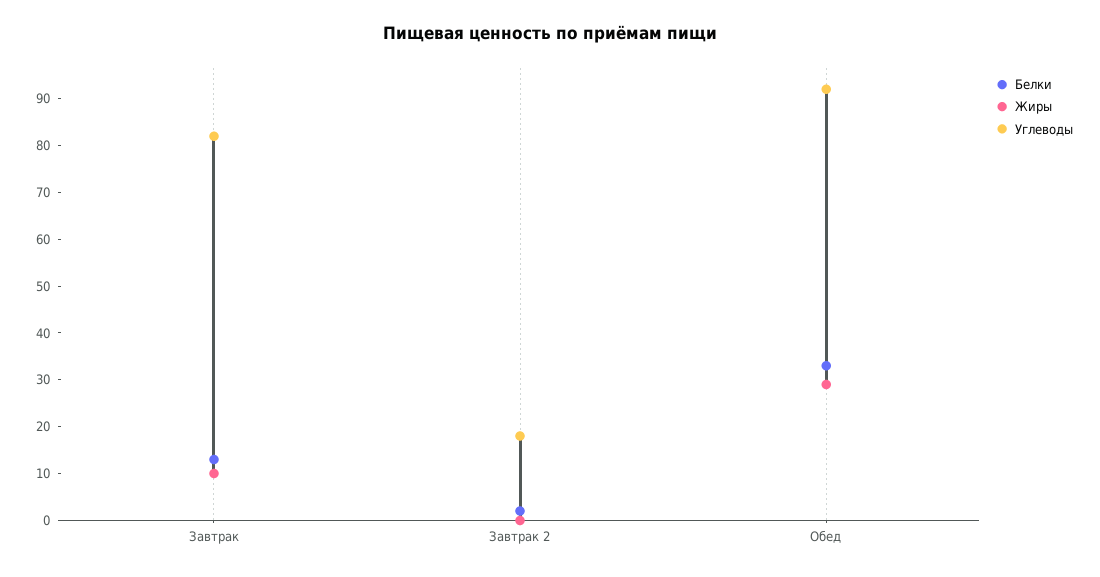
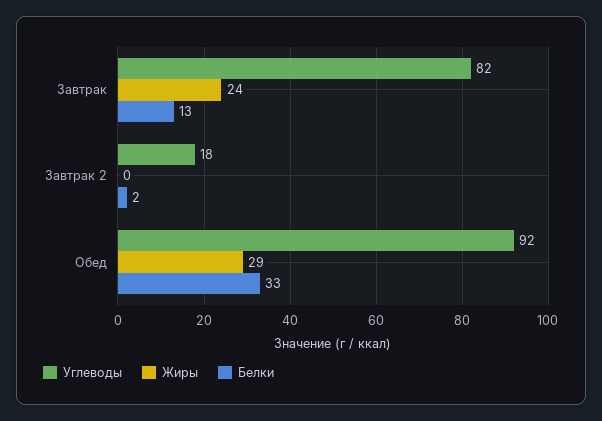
Жиры, Завтрак: 10 -> 24

